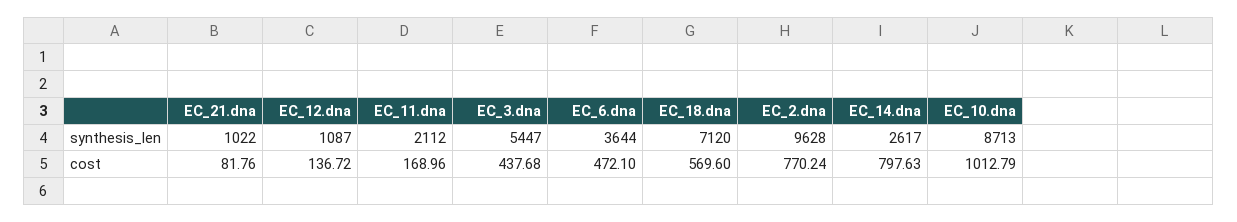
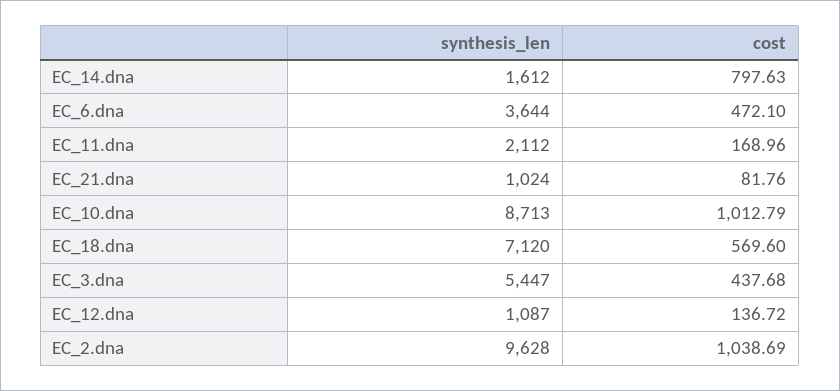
EC_21.dna, synthesis_len: 1022 -> 1024
EC_14.dna, synthesis_len: 2617 -> 1612
EC_2.dna, cost: 770.24 -> 1038.69

